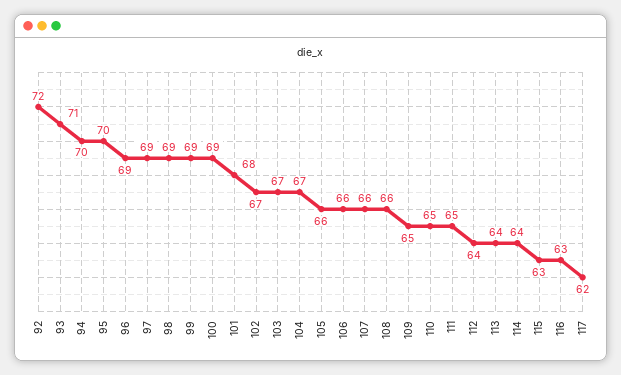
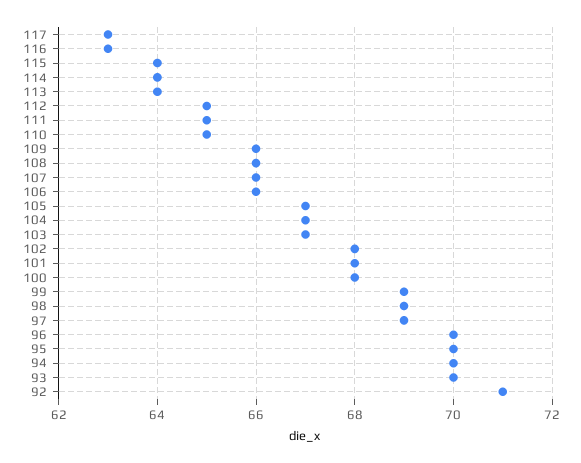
92: 72 -> 71
93: 71 -> 70
96: 69 -> 70
100: 69 -> 68
102: 67 -> 68
105: 66 -> 67
109: 65 -> 66
112: 64 -> 65
115: 63 -> 64
117: 62 -> 63

